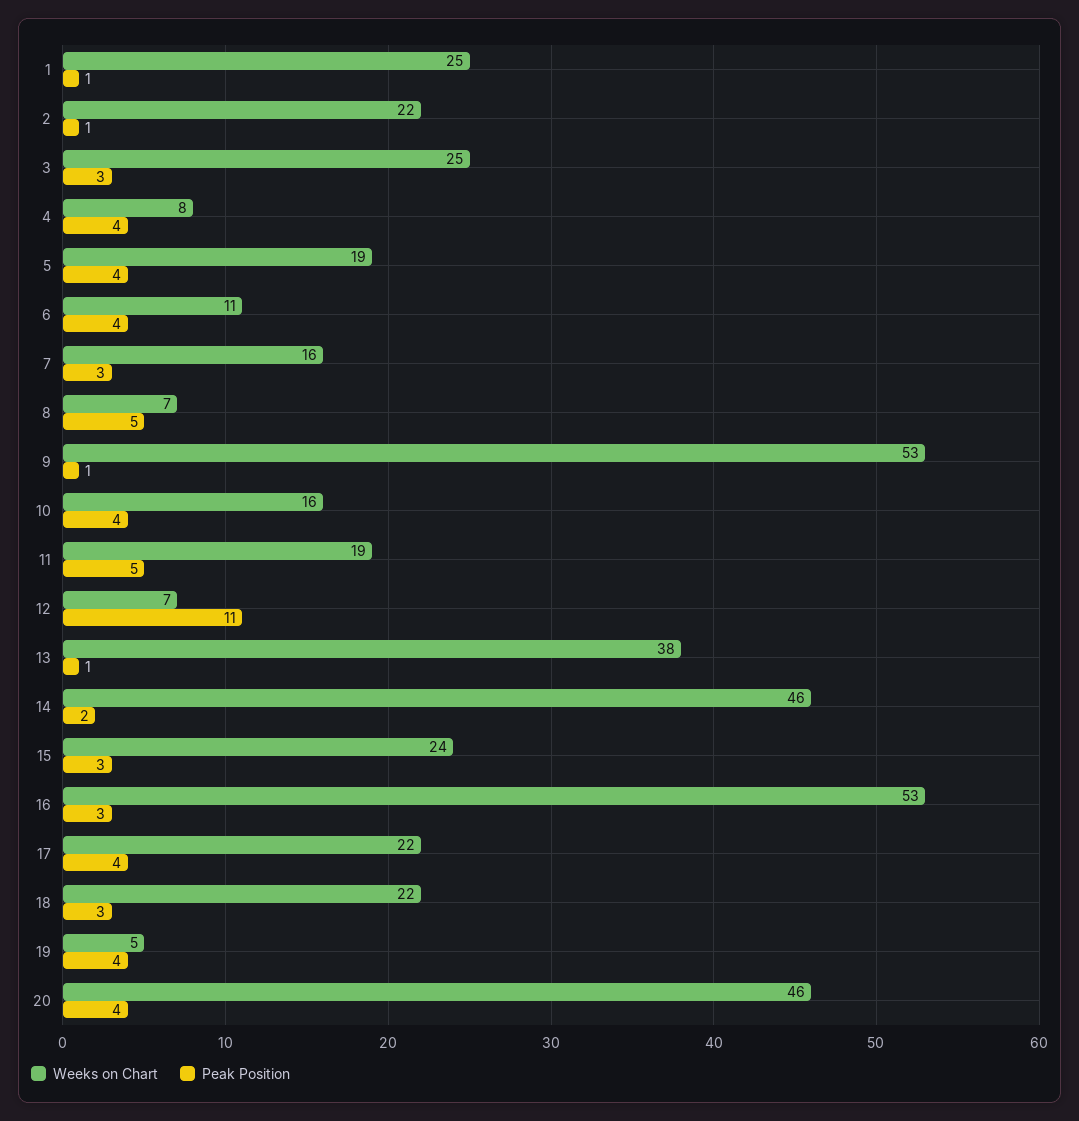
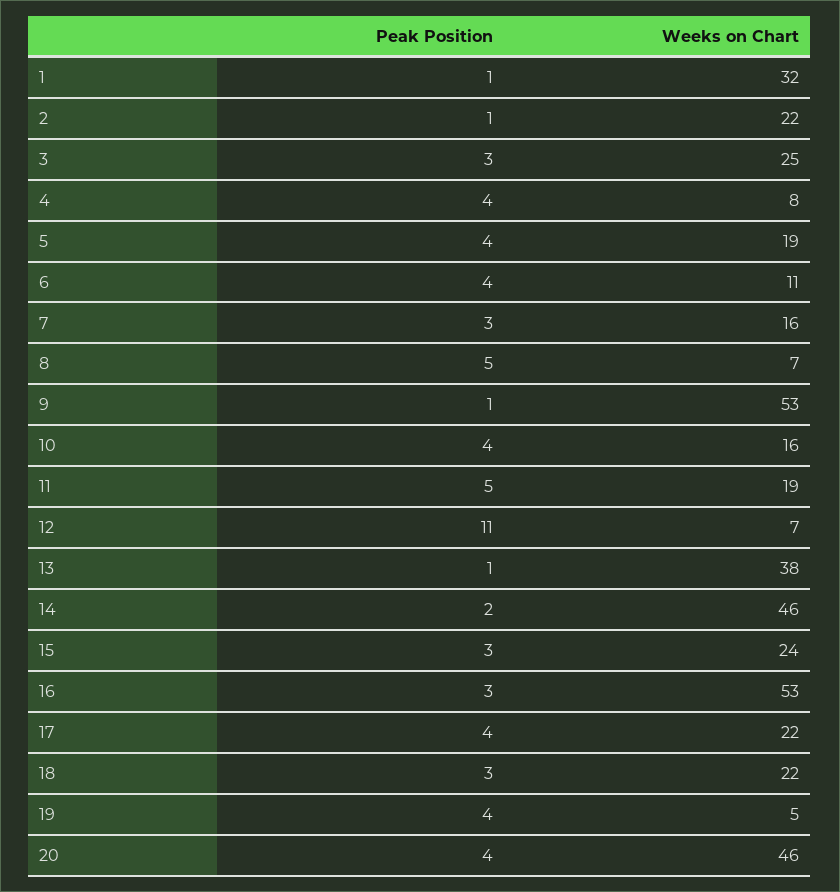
Weeks on Chart, 1: 25 -> 32

